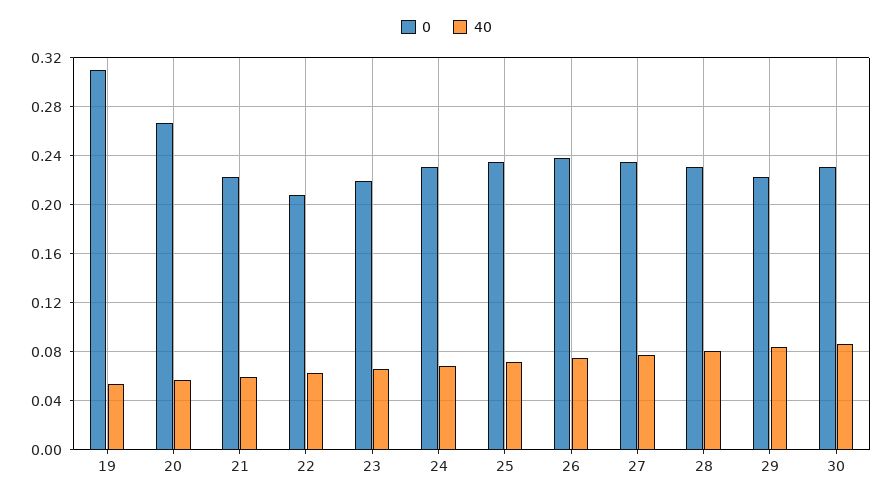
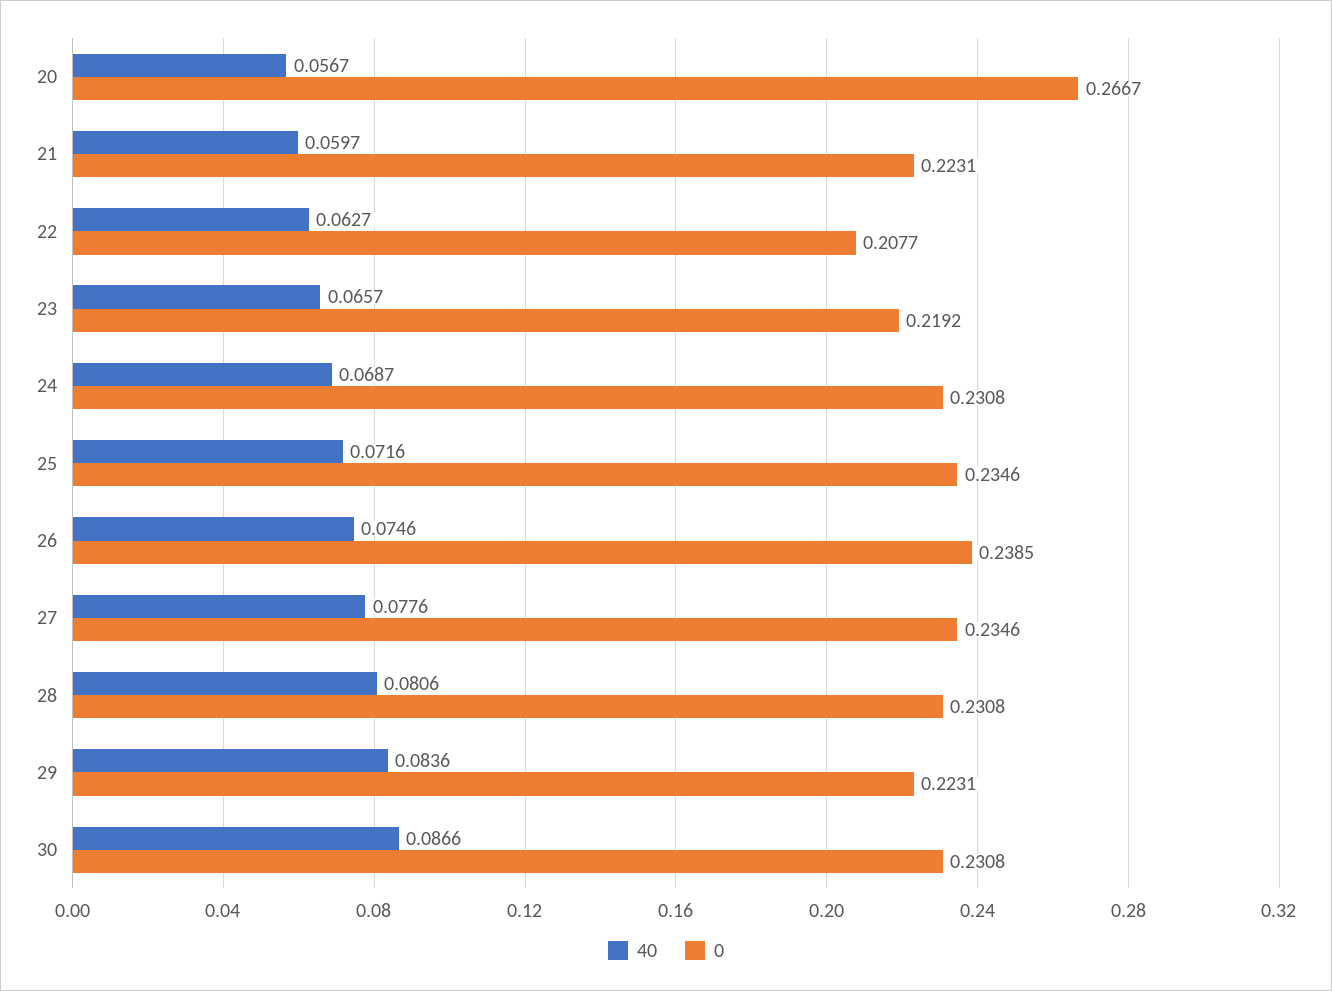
0, 19: 0.31 -> none
40, 19: 0.055 -> none

